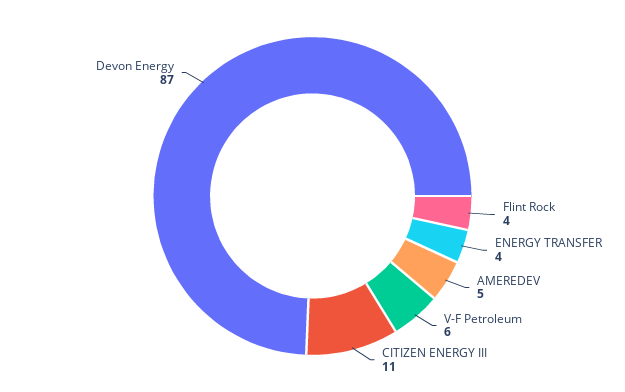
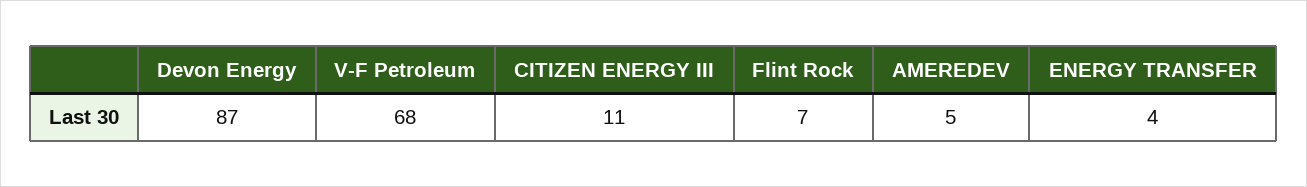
Flint Rock: 4 -> 7
V-F Petroleum: 6 -> 68

